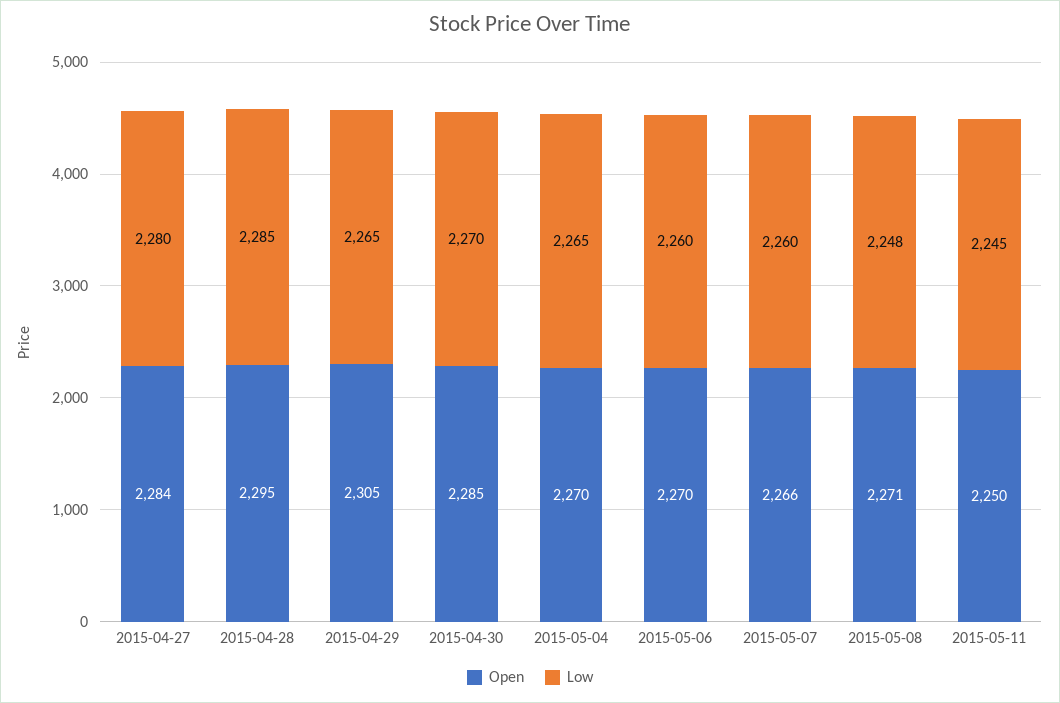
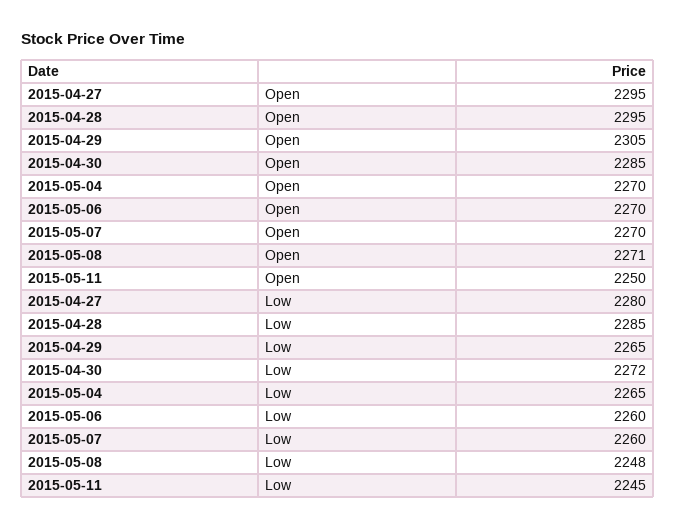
Open, 2015-04-27: 2284 -> 2295
Low, 2015-04-30: 2270 -> 2272
Open, 2015-05-07: 2266 -> 2270

